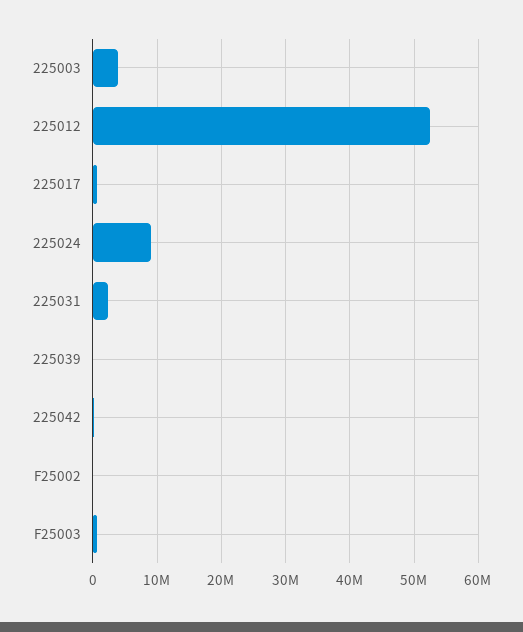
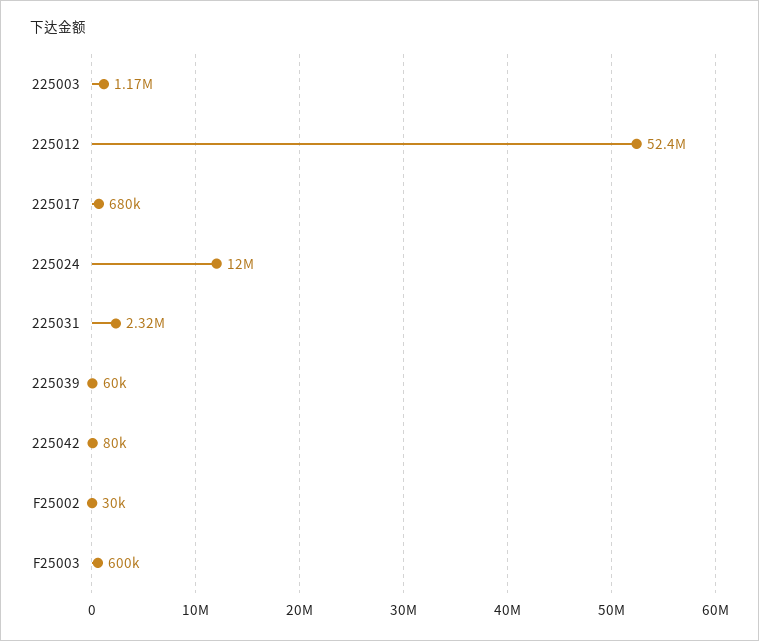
225003: 4000000 -> 1170000
225024: 9000000 -> 12000000

